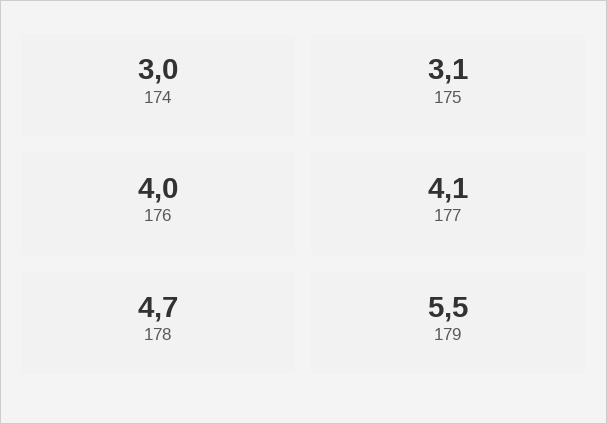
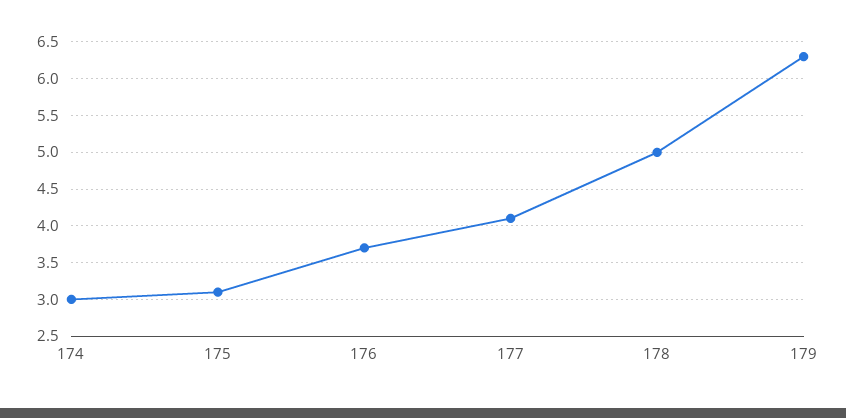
176: 4 -> 3.7
178: 4.7 -> 5
179: 5.5 -> 6.3

